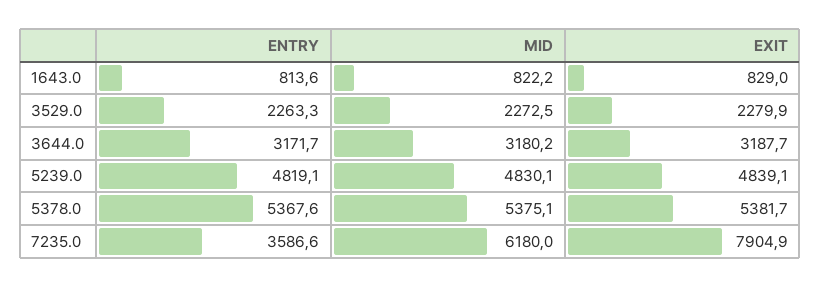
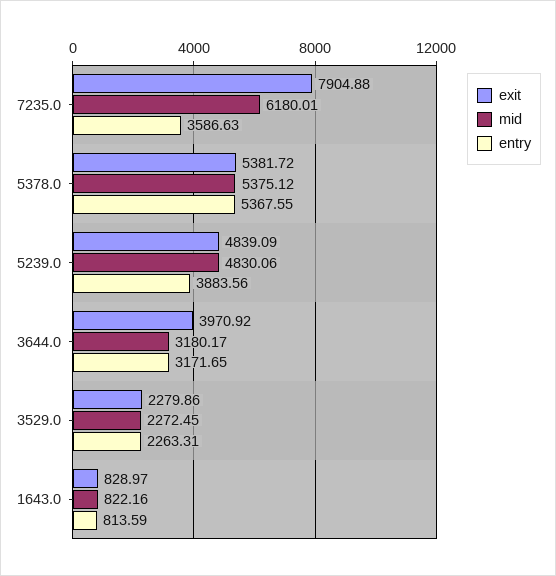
EXIT, 3644.0: 3187.7 -> 3970.92
ENTRY, 5239.0: 4819.1 -> 3883.56

